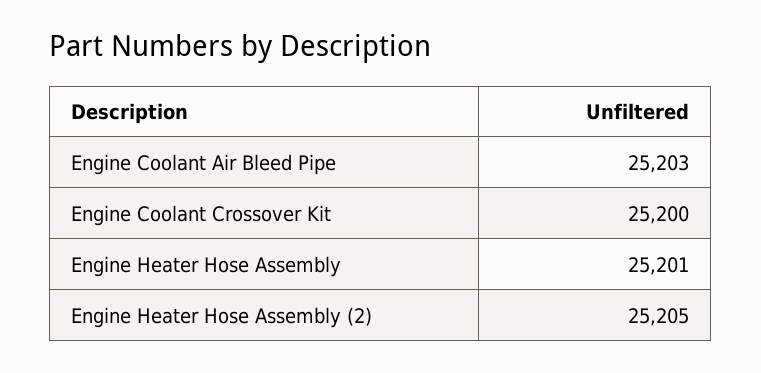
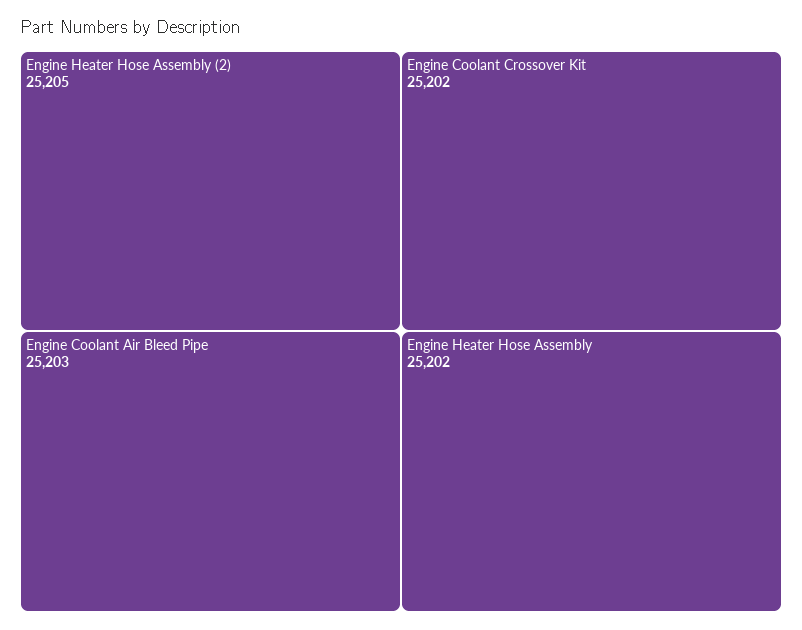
Engine Coolant Crossover Kit: 25200 -> 25202
Engine Heater Hose Assembly: 25201 -> 25202

